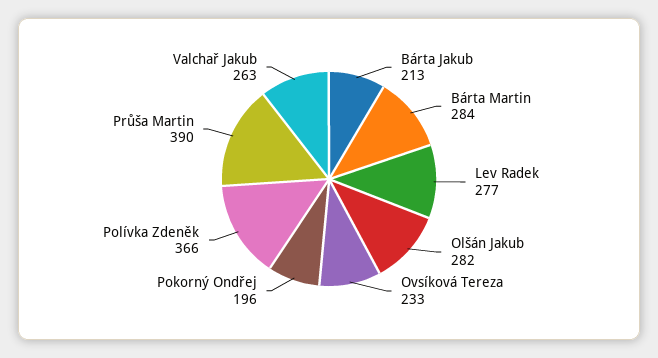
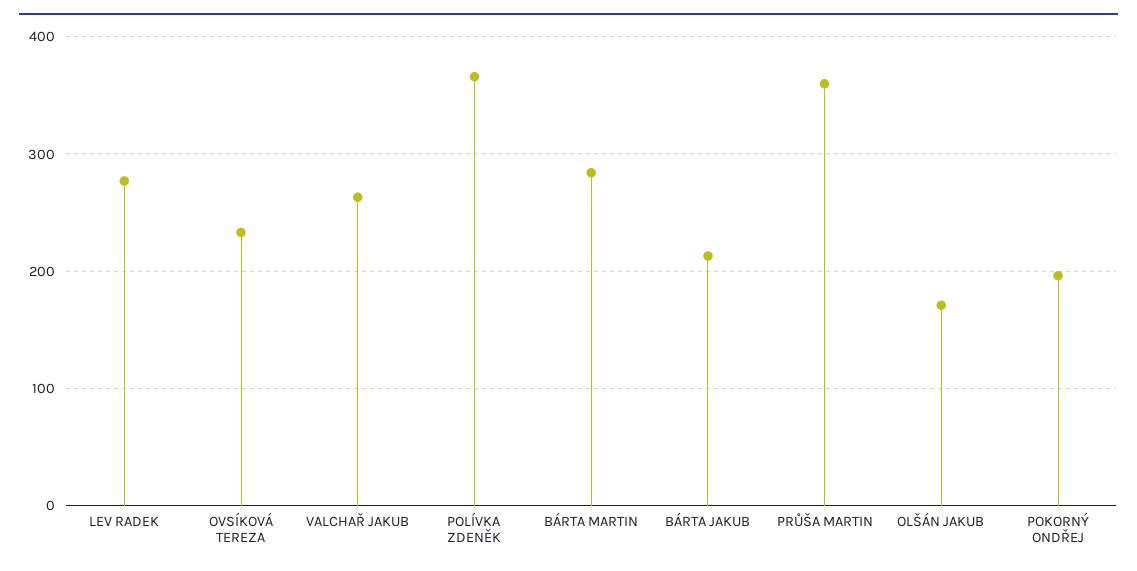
Olšán Jakub: 282 -> 170
Průša Martin: 390 -> 360

